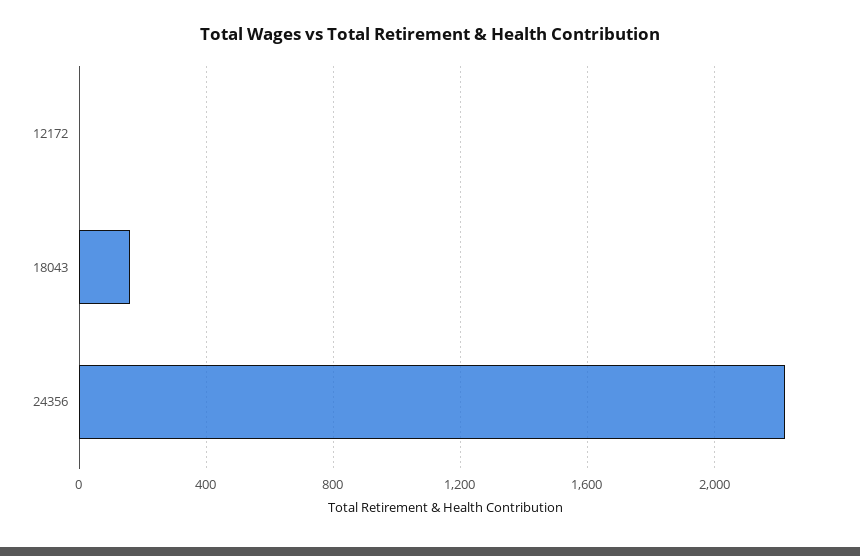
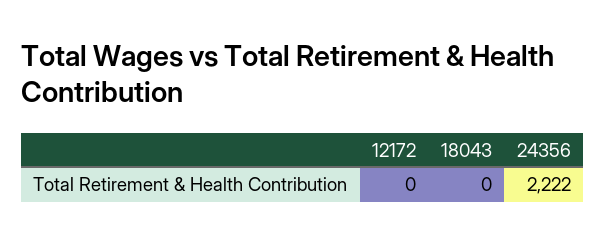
18043: 150 -> 0

